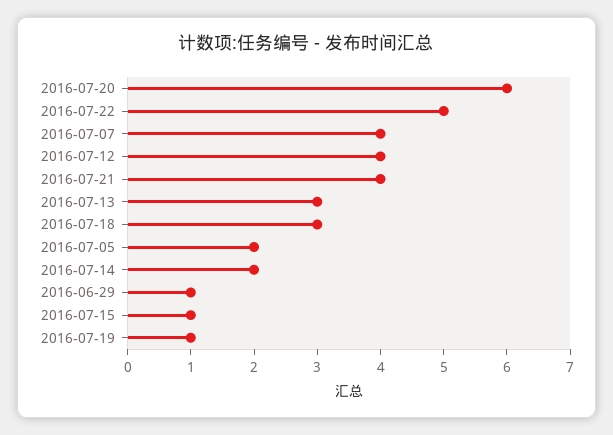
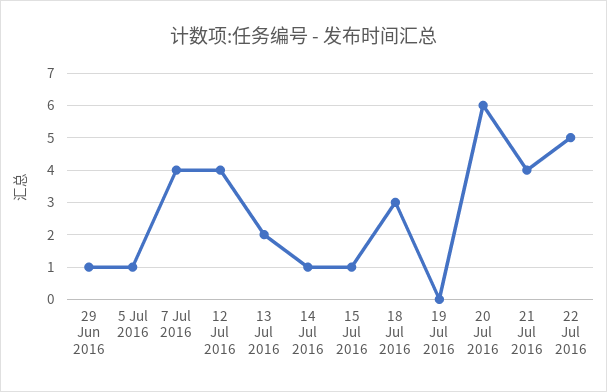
2016-07-13: 3 -> 2
2016-07-05: 2 -> 1
2016-07-14: 2 -> 1
2016-07-19: 1 -> 0

